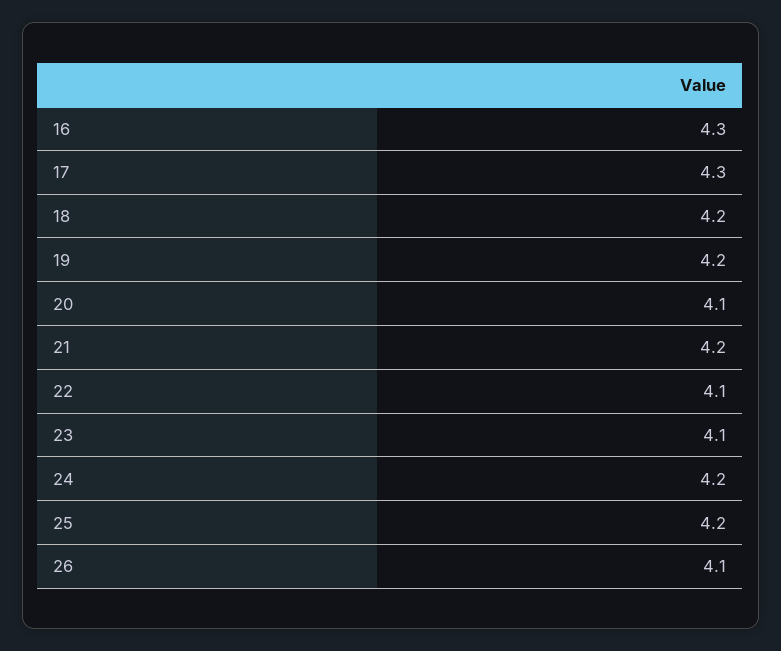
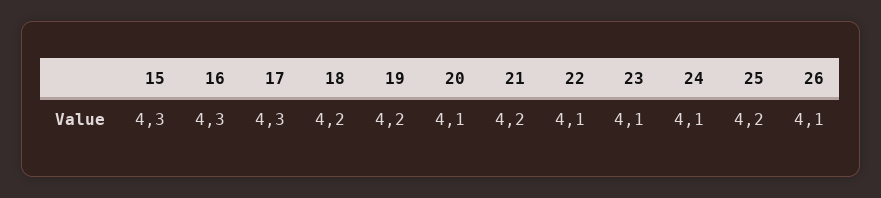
24: 4.2 -> 4.1
15: none -> 4.3

